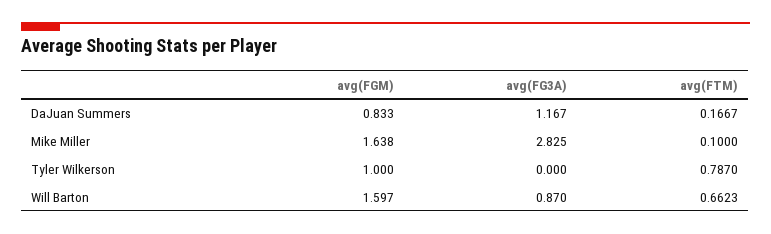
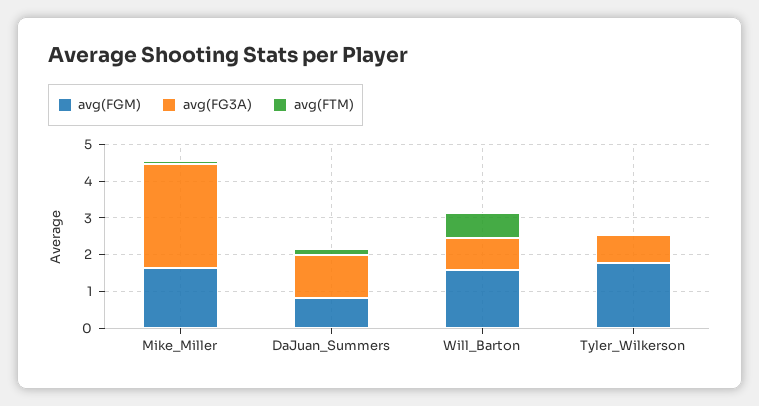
avg(FGM), Tyler Wilkerson: 1 -> 1.75
avg(FG3A), Tyler Wilkerson: 0 -> 0.75
avg(FTM), Tyler Wilkerson: 0.787 -> 0

